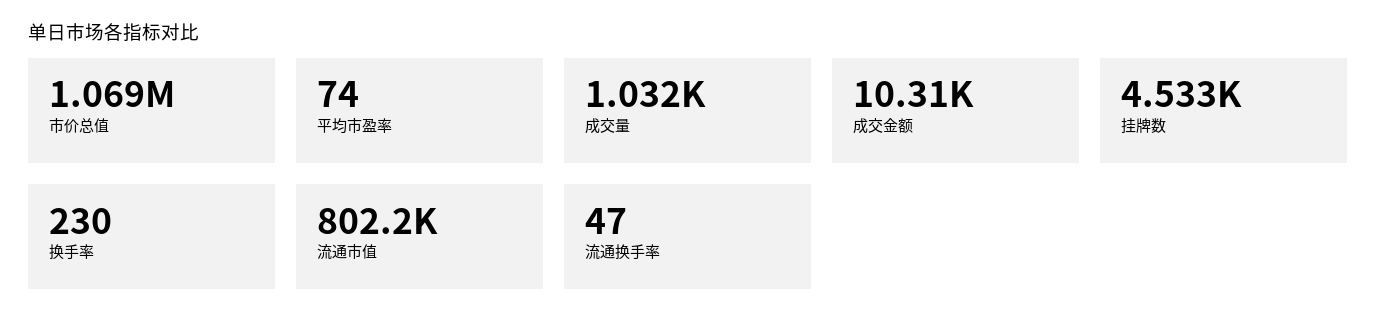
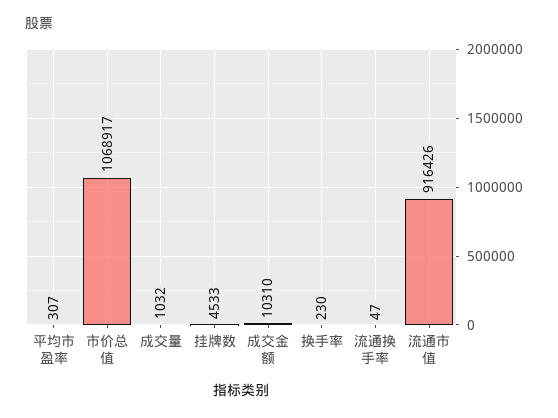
平均市盈率: 74 -> 307
流通市值: 802200 -> 916426

